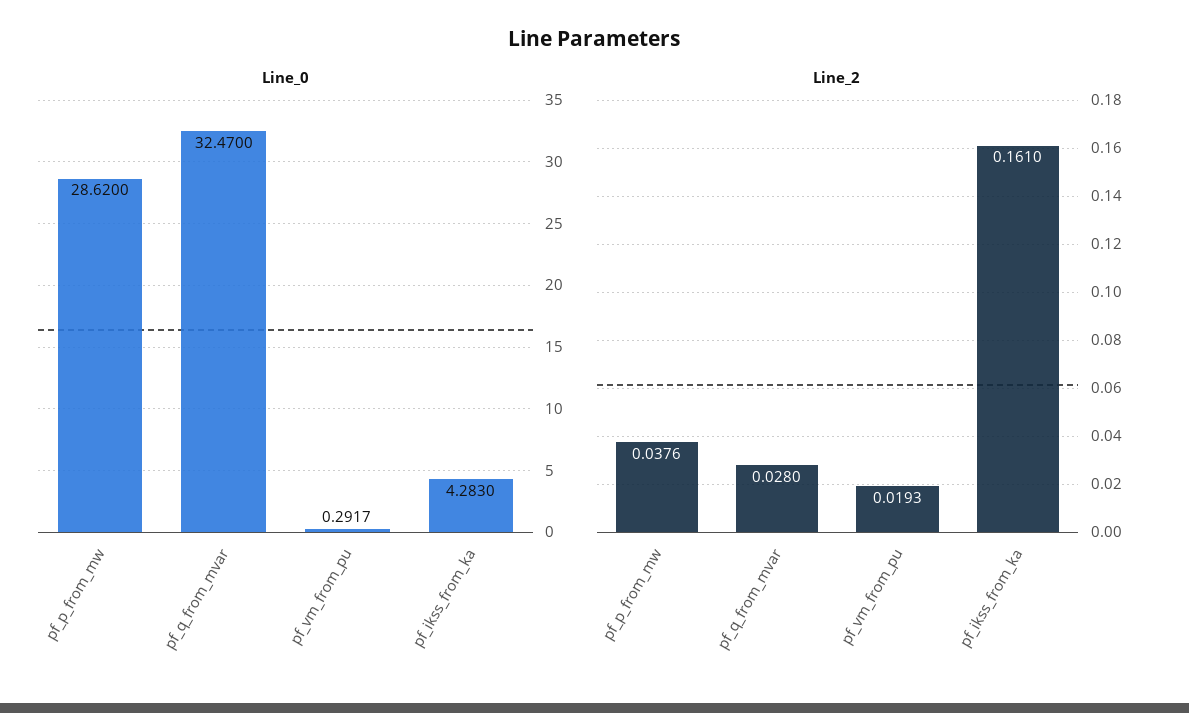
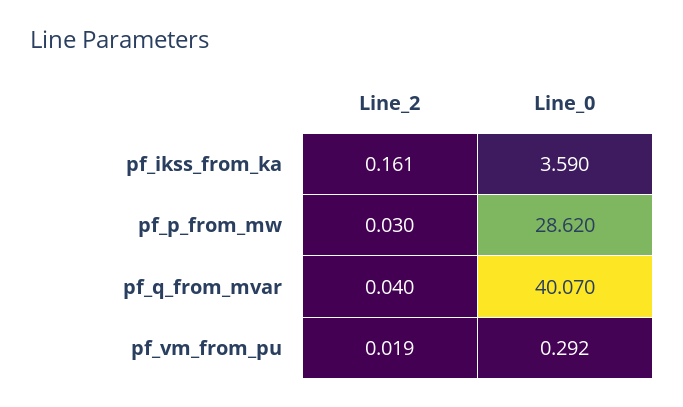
Line_0, pf_q_from_mvar: 32.47 -> 40.07
Line_0, pf_ikss_from_ka: 4.283 -> 3.59
Line_2, pf_p_from_mw: 0.0376 -> 0.03
Line_2, pf_q_from_mvar: 0.028 -> 0.04

